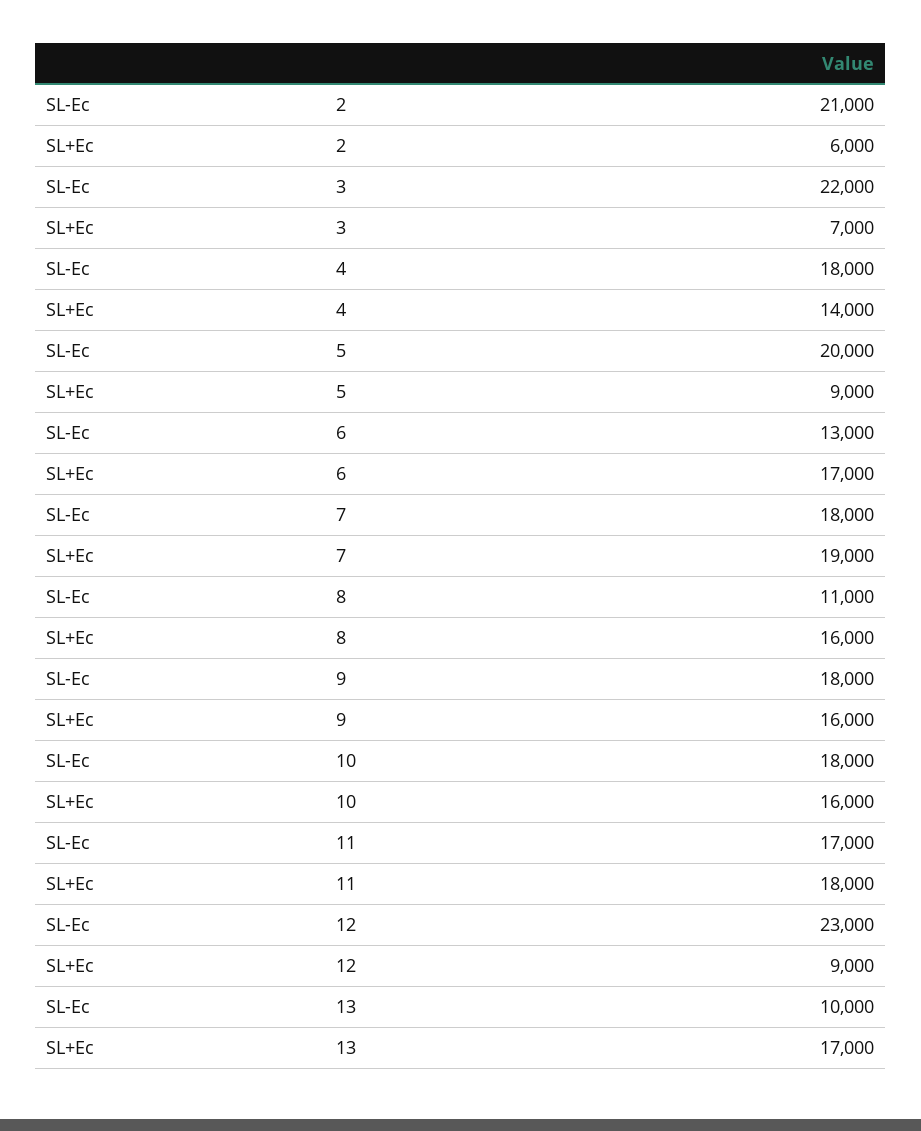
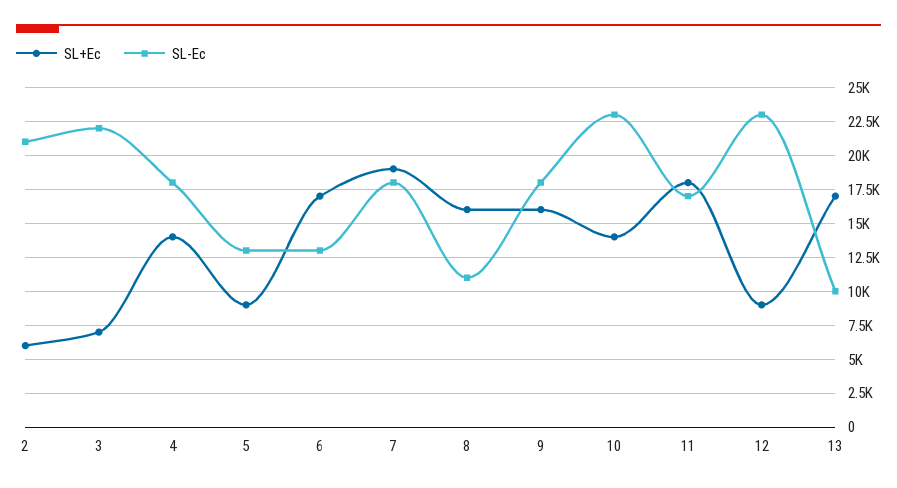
SL-Ec, 5: 20000 -> 13000
SL-Ec, 10: 18000 -> 23000
SL+Ec, 10: 16000 -> 14000

